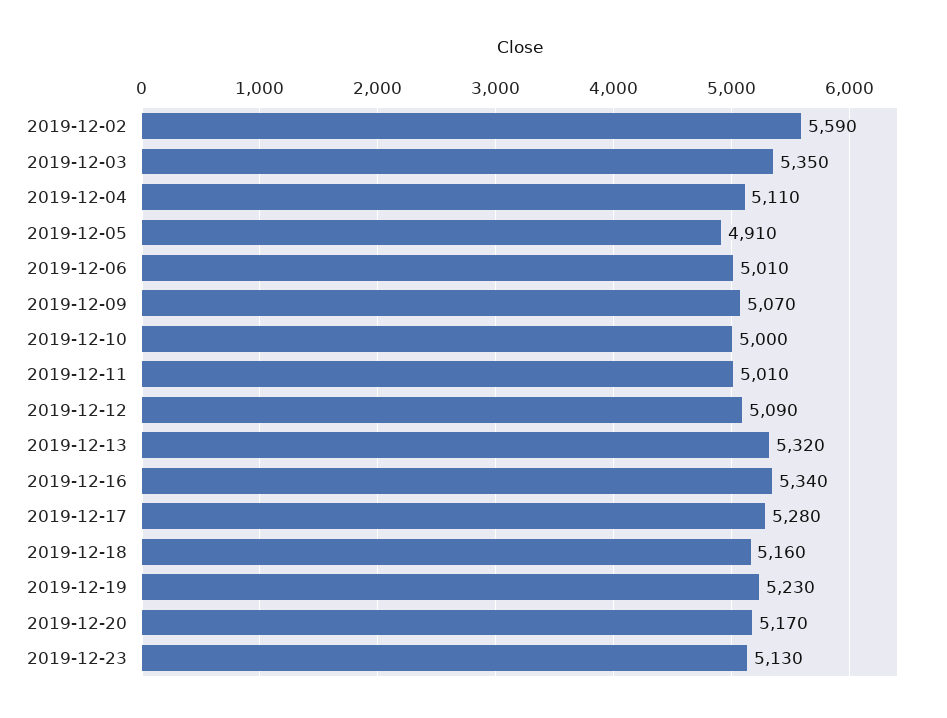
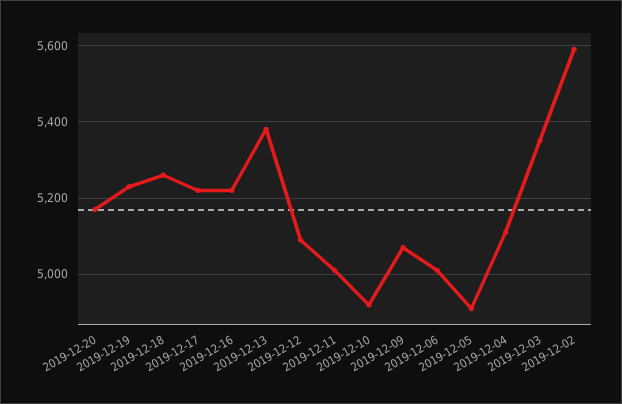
2019-12-10: 5000 -> 4920
2019-12-13: 5320 -> 5380
2019-12-16: 5340 -> 5220
2019-12-17: 5280 -> 5220
2019-12-18: 5160 -> 5260
2019-12-23: 5130 -> none

